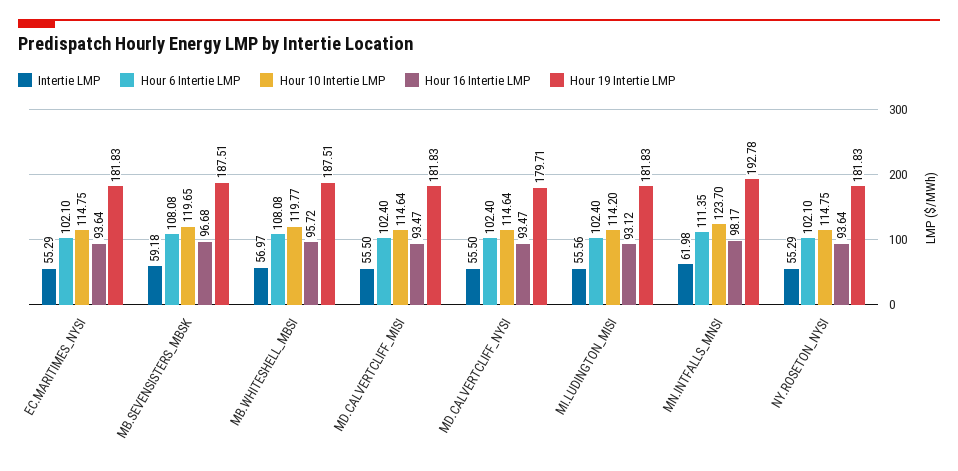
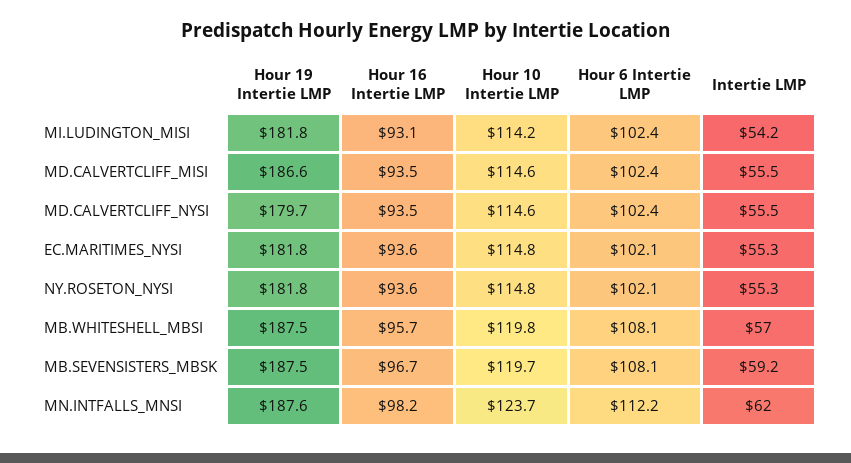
Hour 19 Intertie LMP, MD.CALVERTCLIFF_MISI: 181.83 -> 186.6
Intertie LMP, MI.LUDINGTON_MISI: 55.56 -> 54.2
Hour 6 Intertie LMP, MN.INTFALLS_MNSI: 111.35 -> 112.2
Hour 19 Intertie LMP, MN.INTFALLS_MNSI: 192.78 -> 187.6

